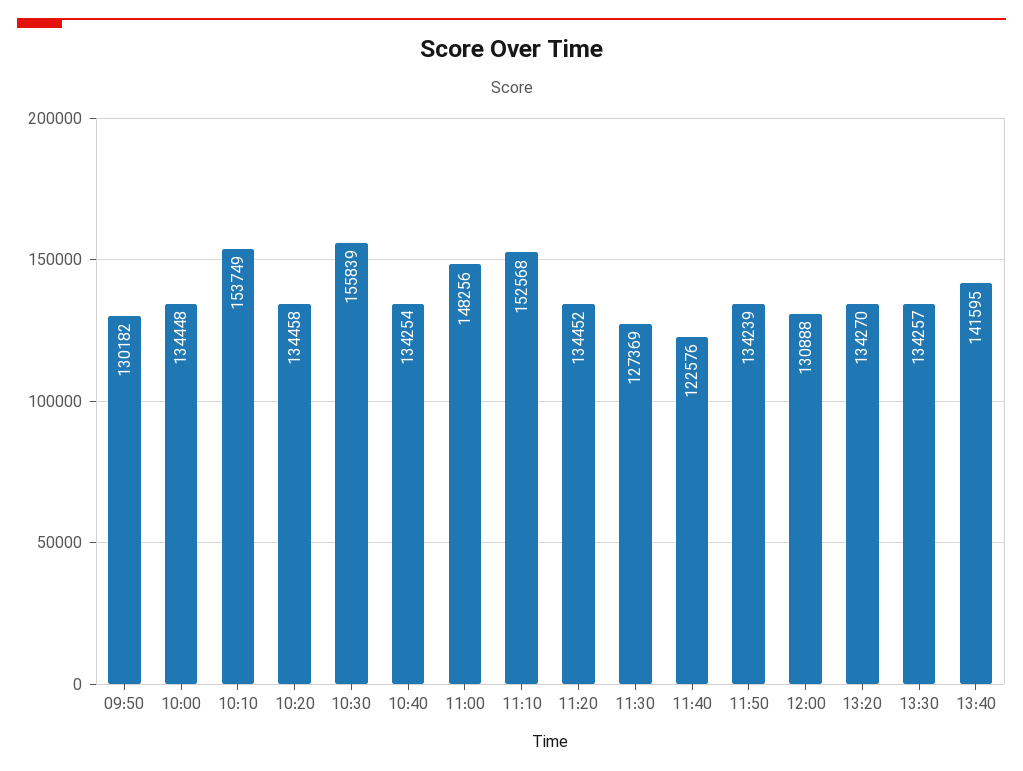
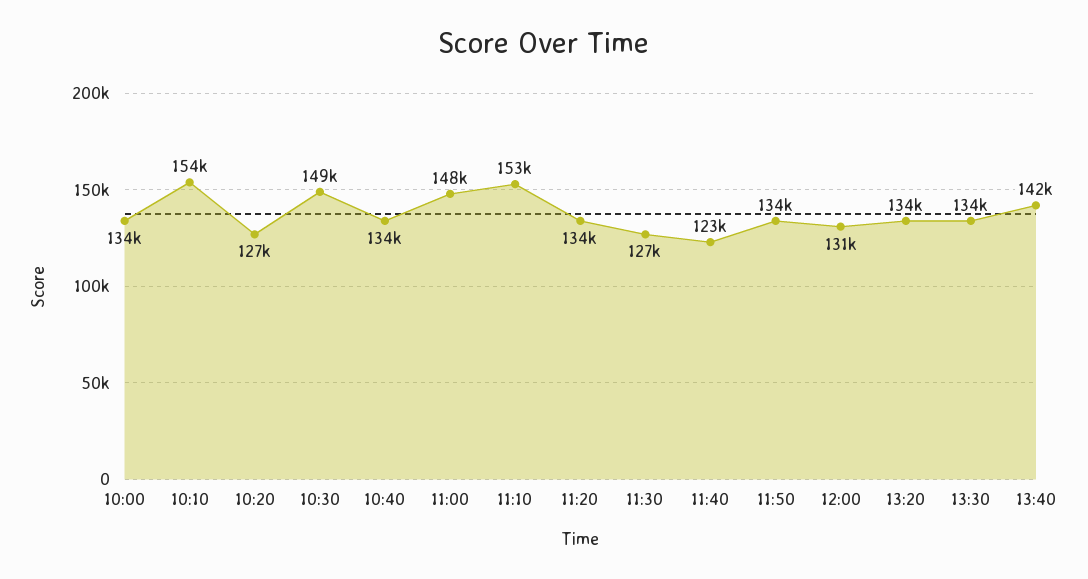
09:50: 130182 -> none
10:20: 134458 -> 127000
10:30: 155839 -> 149000

